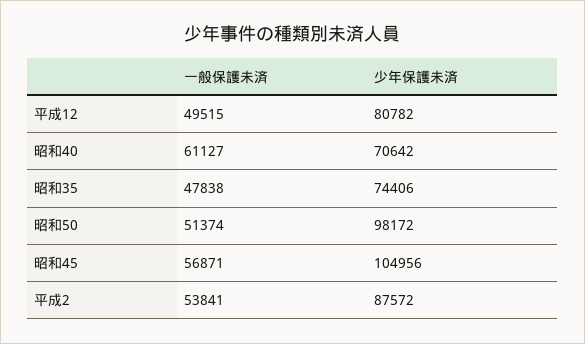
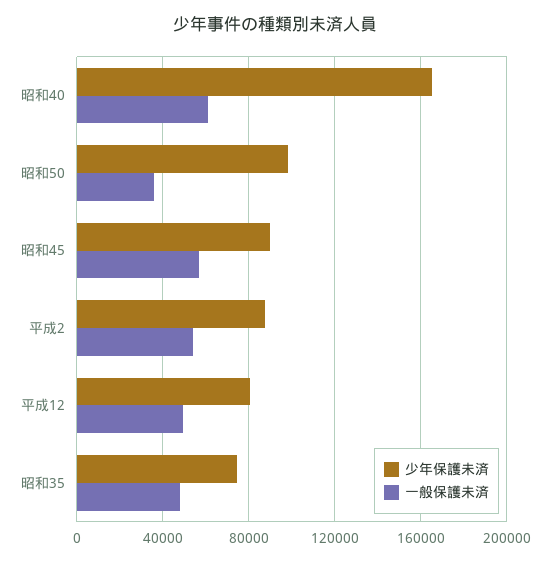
少年保護未済, 昭和40: 70642 -> 165000
一般保護未済, 昭和50: 51374 -> 35000
少年保護未済, 昭和45: 104956 -> 90000

